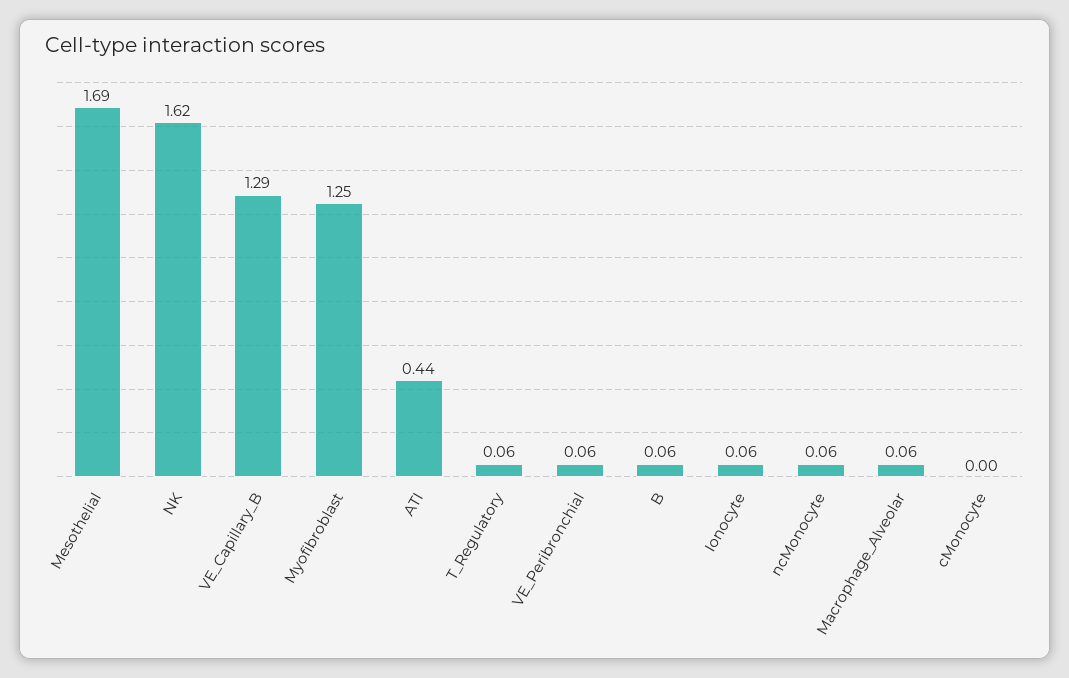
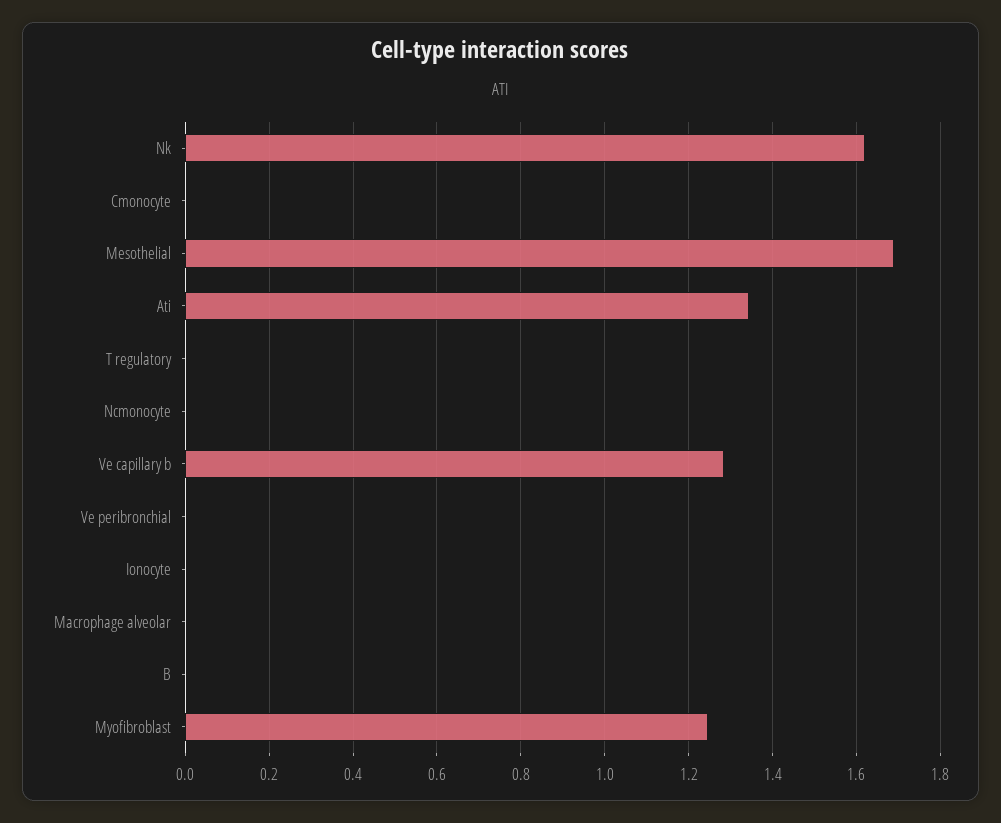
ATI: 0.44 -> 1.34
T_Regulatory: 0.06 -> 0
VE_Peribronchial: 0.06 -> 0
B: 0.06 -> 0
Ionocyte: 0.06 -> 0
ncMonocyte: 0.06 -> 0
Macrophage_Alveolar: 0.06 -> 0

